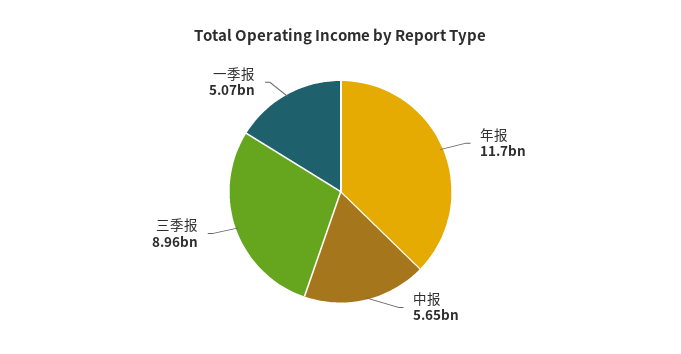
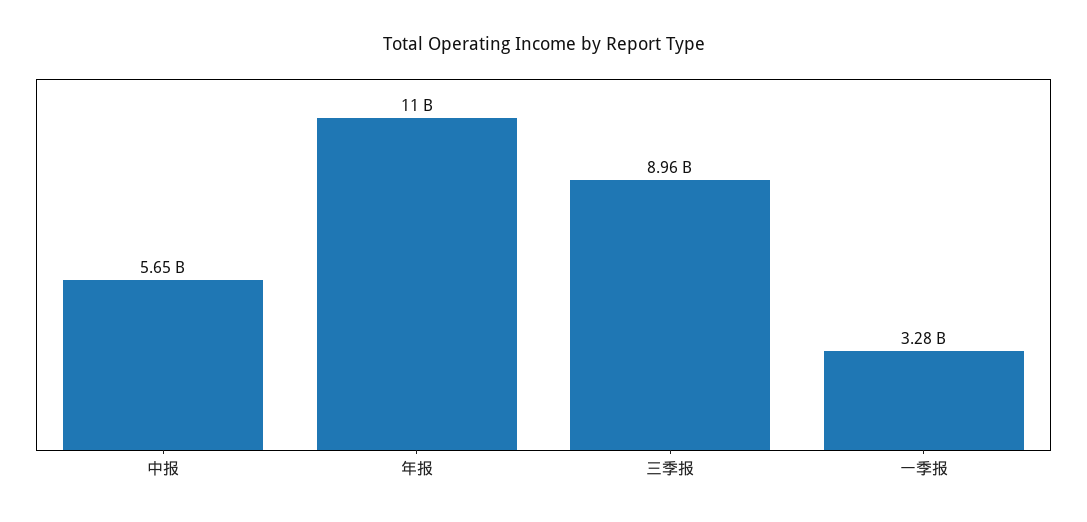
年报: 11700000000 -> 11000000000
一季报: 5070000000 -> 3280000000

